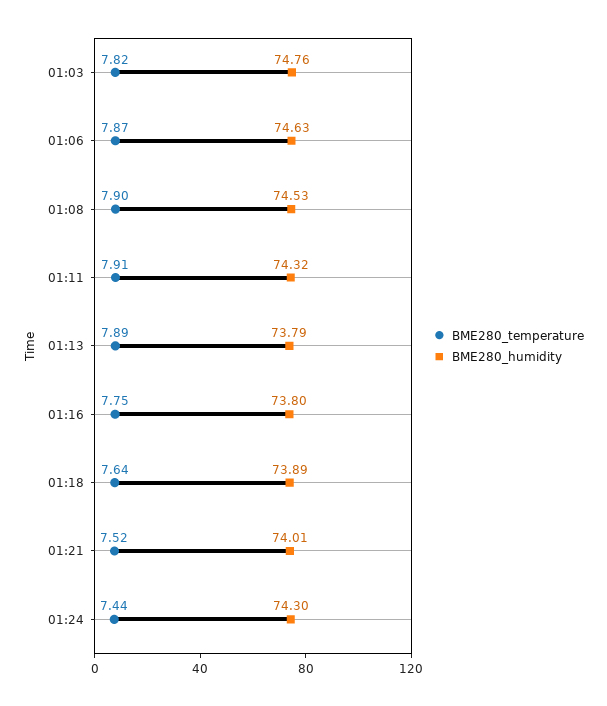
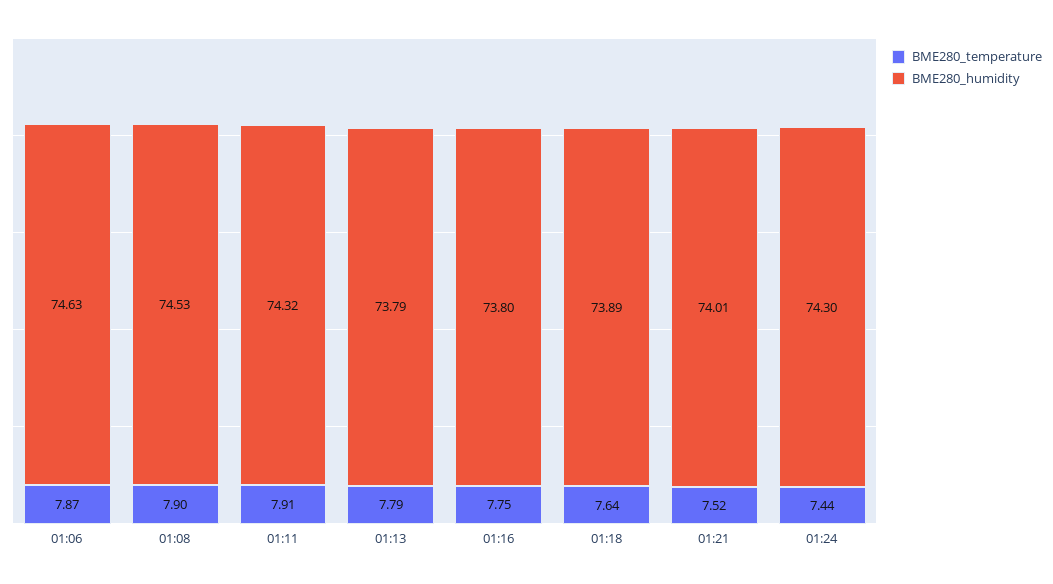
BME280_temperature, 01:03: 7.82 -> none
BME280_humidity, 01:03: 74.76 -> none
BME280_temperature, 01:13: 7.89 -> 7.79

